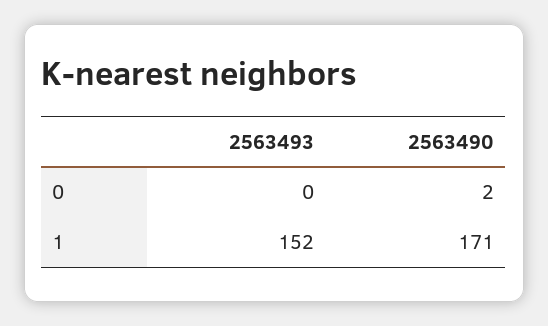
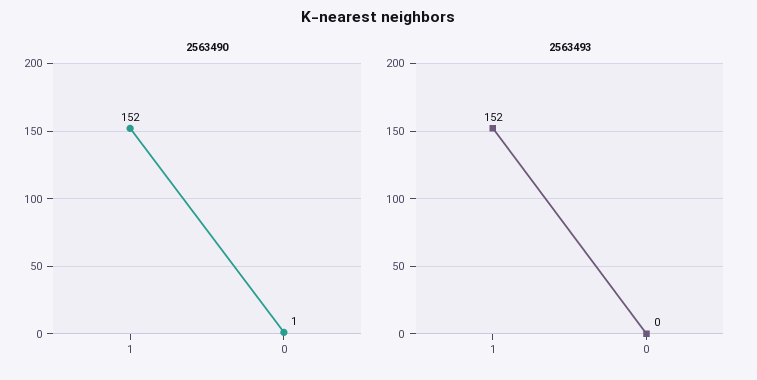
2563490, 0: 2 -> 1
2563490, 1: 171 -> 152

